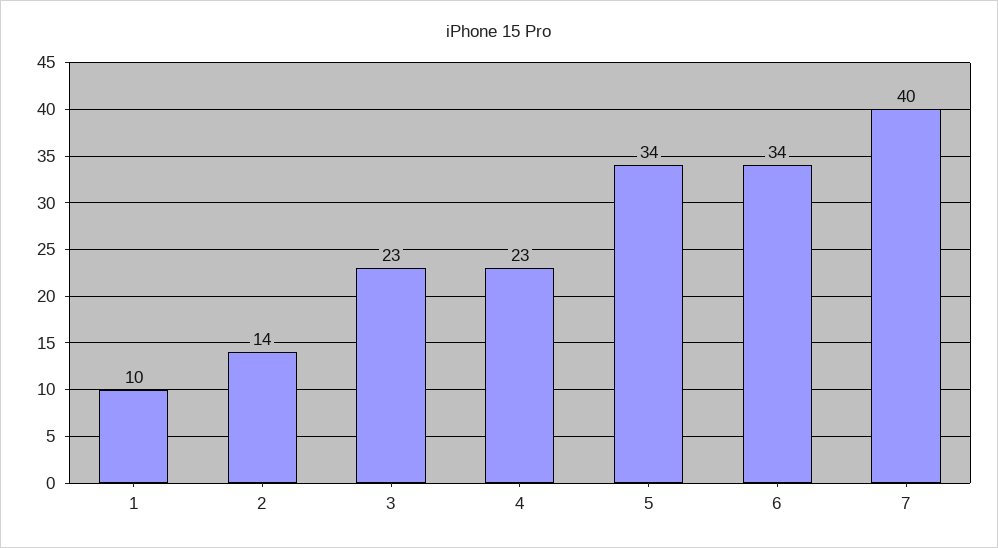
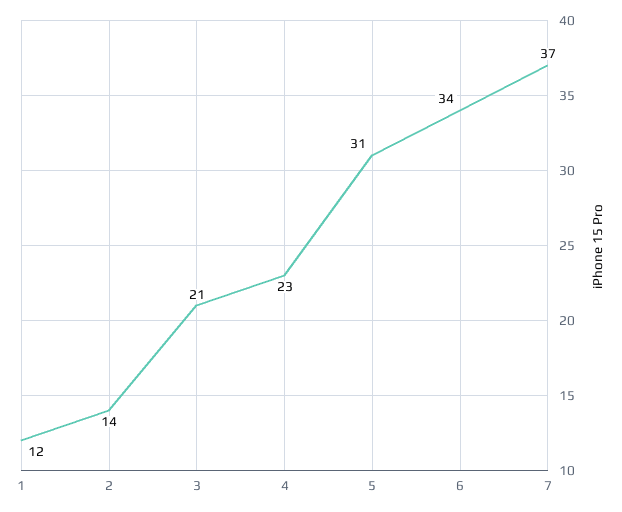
1: 10 -> 12
3: 23 -> 21
5: 34 -> 31
7: 40 -> 37

